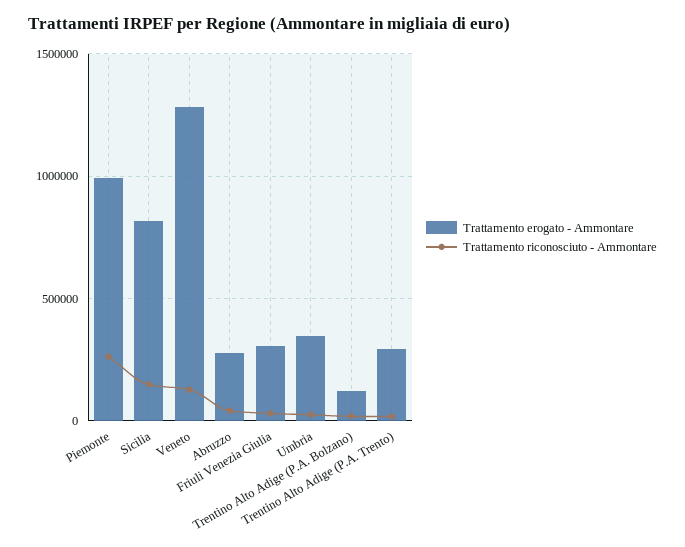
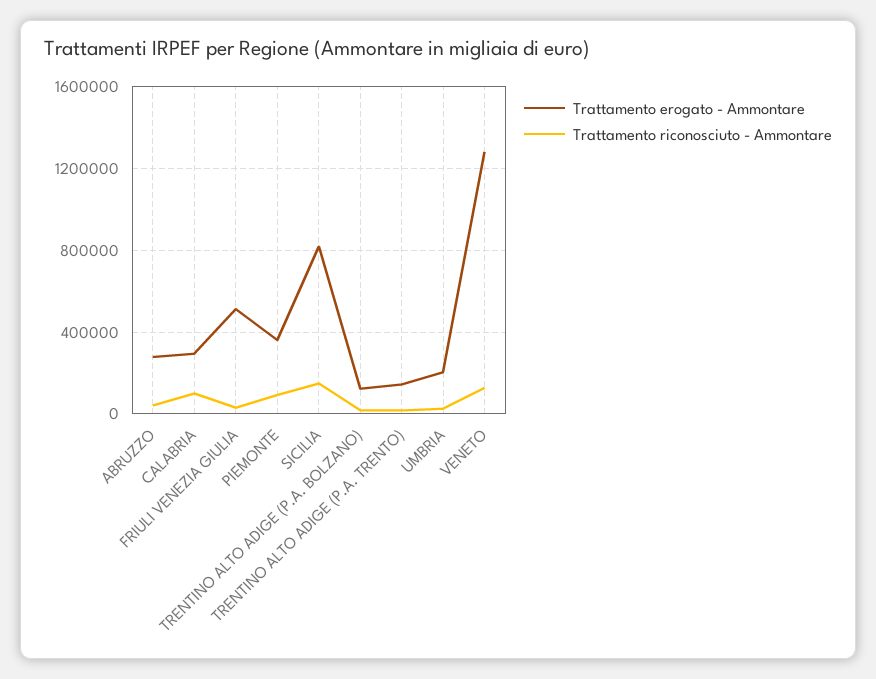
Trattamento erogato - Ammontare, Piemonte: 1000000 -> 350000
Trattamento riconosciuto - Ammontare, Piemonte: 250000 -> 100000
Trattamento erogato - Ammontare, Friuli Venezia Giulia: 300000 -> 500000
Trattamento erogato - Ammontare, Umbria: 350000 -> 200000
Trattamento erogato - Ammontare, Trentino Alto Adige (P.A. Trento): 300000 -> 150000
Trattamento erogato - Ammontare, CALABRIA: none -> 300000
Trattamento riconosciuto - Ammontare, CALABRIA: none -> 100000

